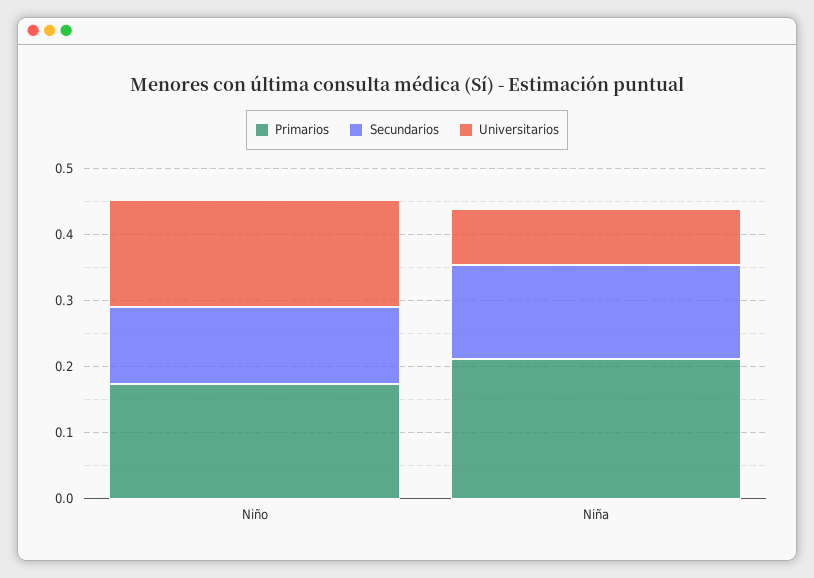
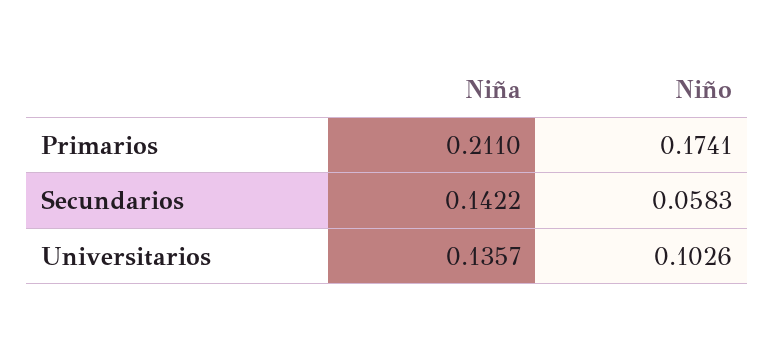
Secundarios, Niño: 0.12 -> 0.0583
Universitarios, Niño: 0.16 -> 0.1026
Universitarios, Niña: 0.08 -> 0.1357

